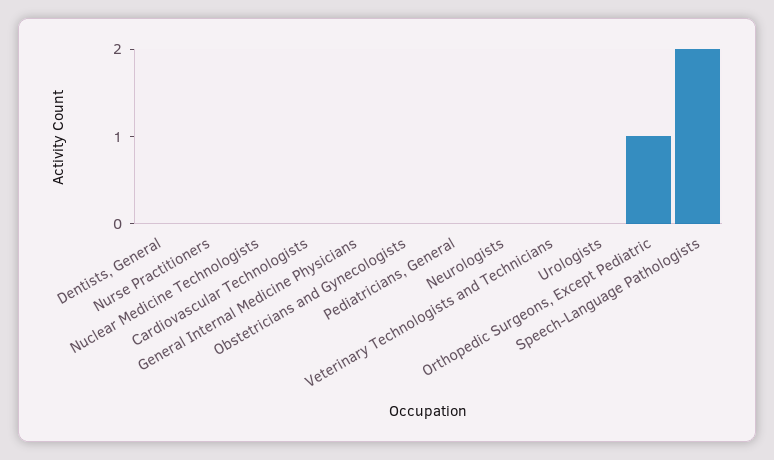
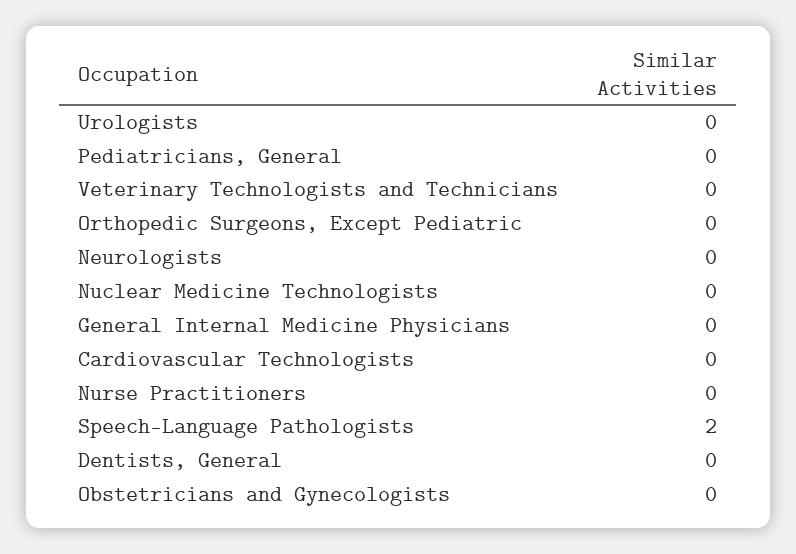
Orthopedic Surgeons, Except Pediatric: 1 -> 0

